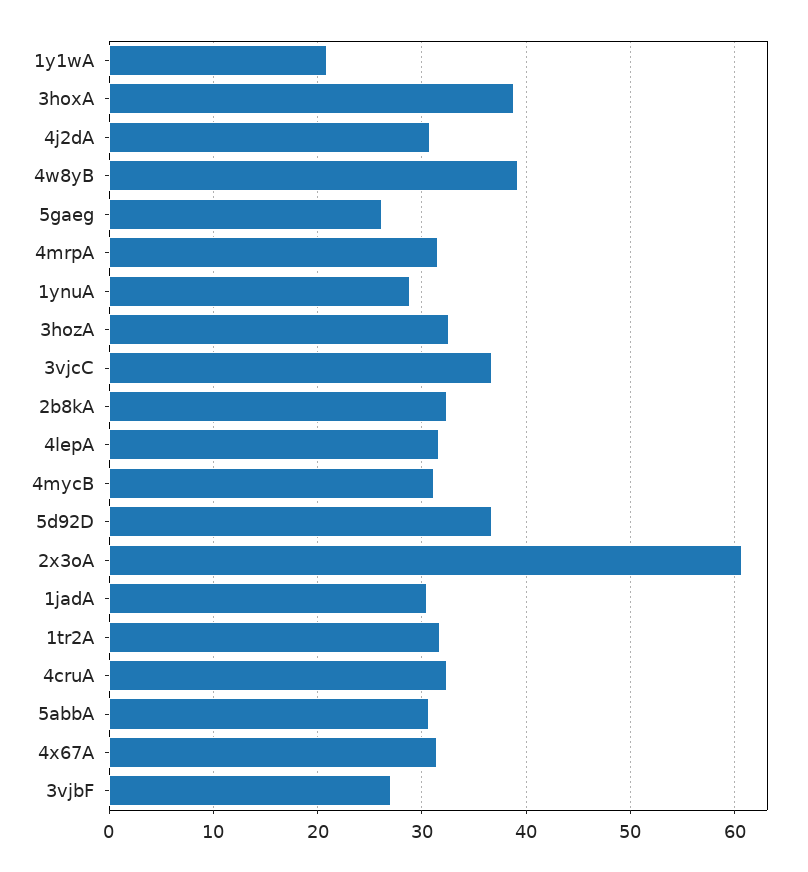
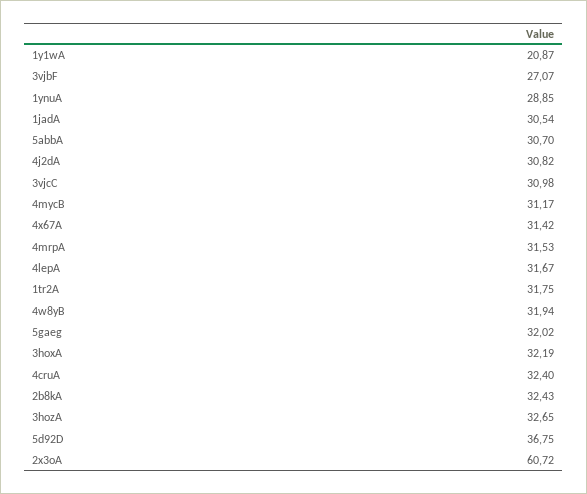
3hoxA: 39 -> 32.19
4w8yB: 39 -> 31.94
5gaeg: 26 -> 32.02
3vjcC: 37 -> 30.98

